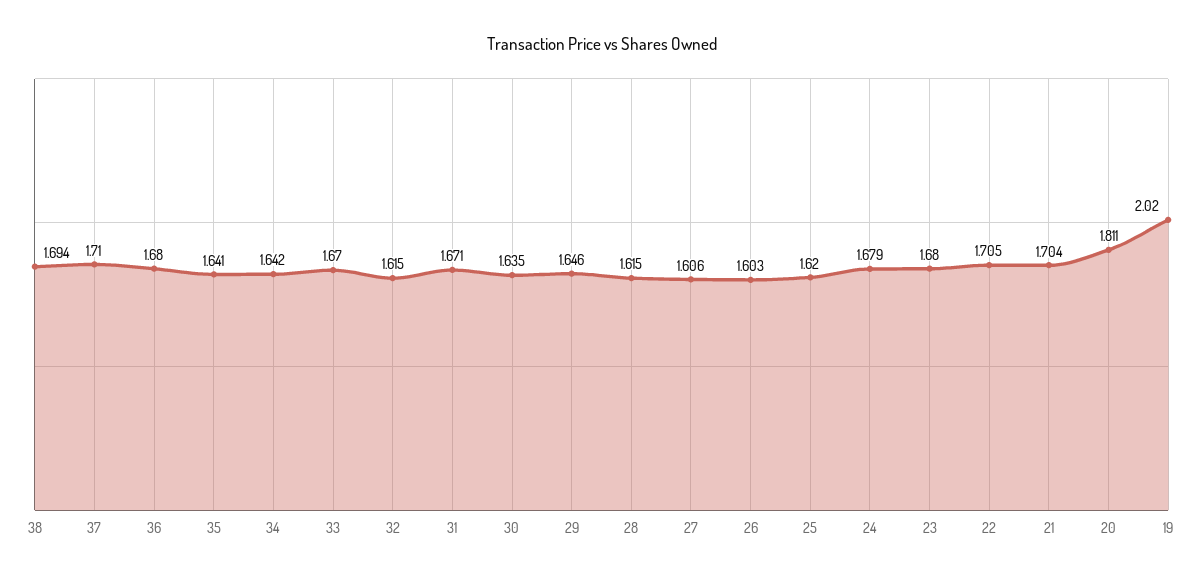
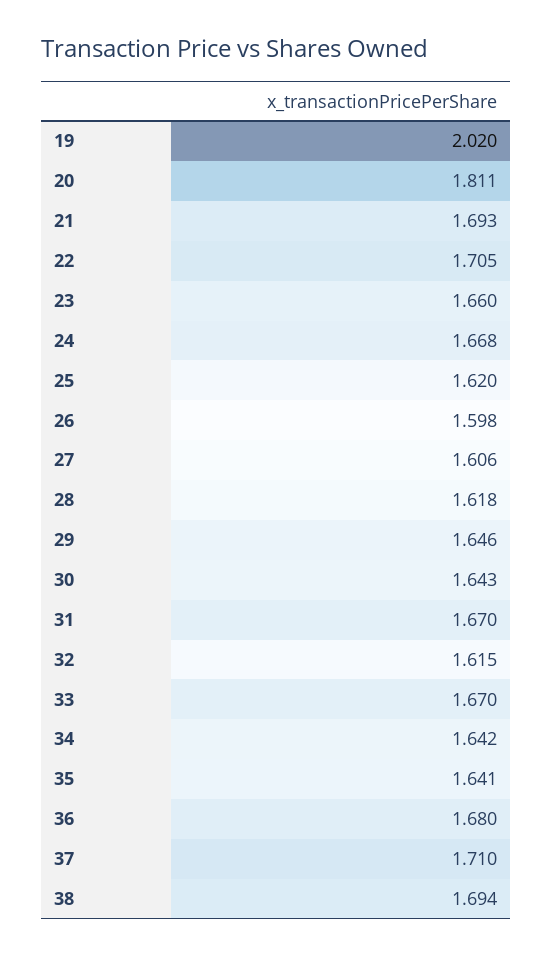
31: 1.671 -> 1.67
30: 1.635 -> 1.643
28: 1.615 -> 1.618
26: 1.603 -> 1.598
24: 1.679 -> 1.668
23: 1.68 -> 1.66
21: 1.704 -> 1.693

